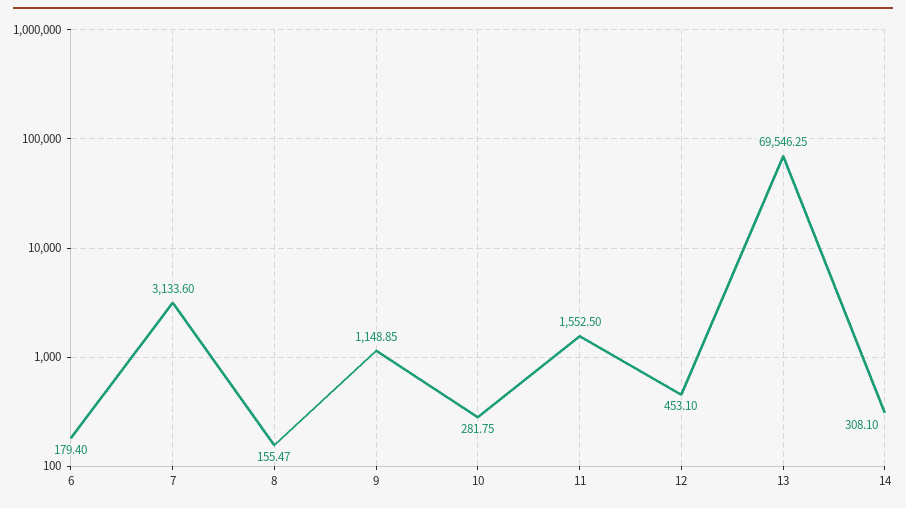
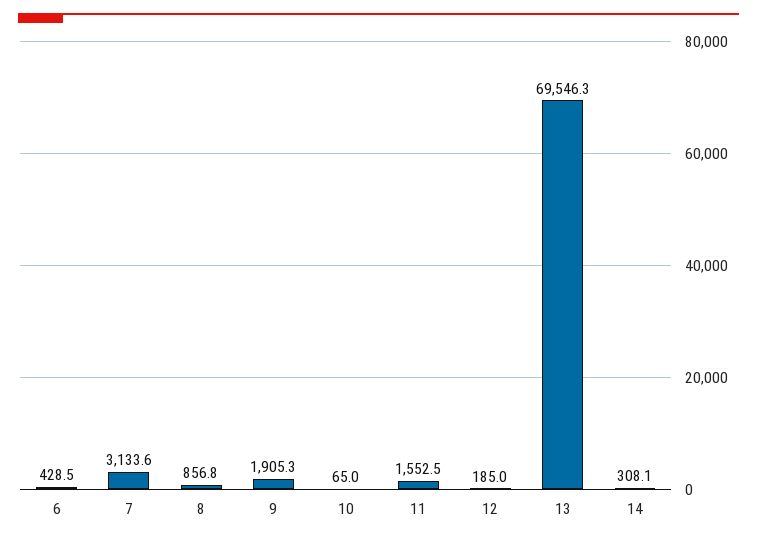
6: 179.4 -> 428.5
8: 155.47 -> 856.8
9: 1148.85 -> 1905.3
10: 281.75 -> 65
12: 453.1 -> 185

